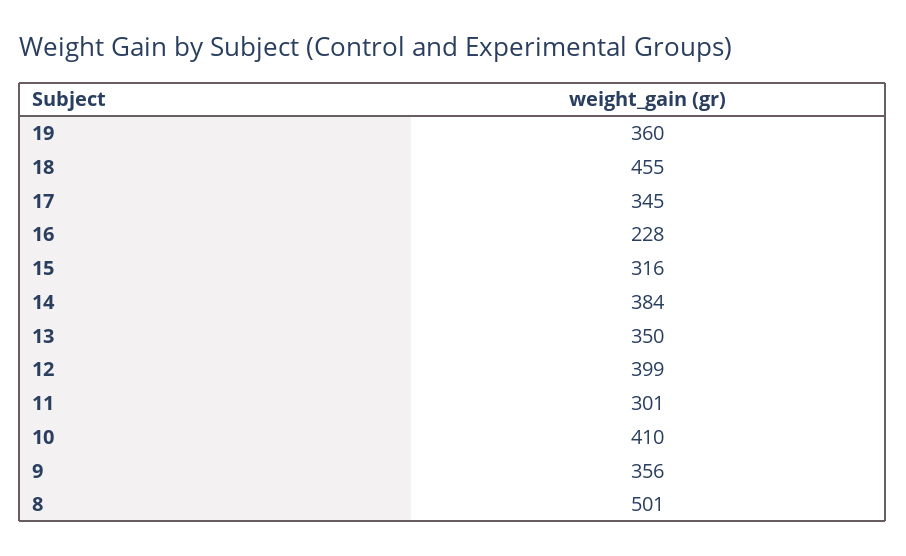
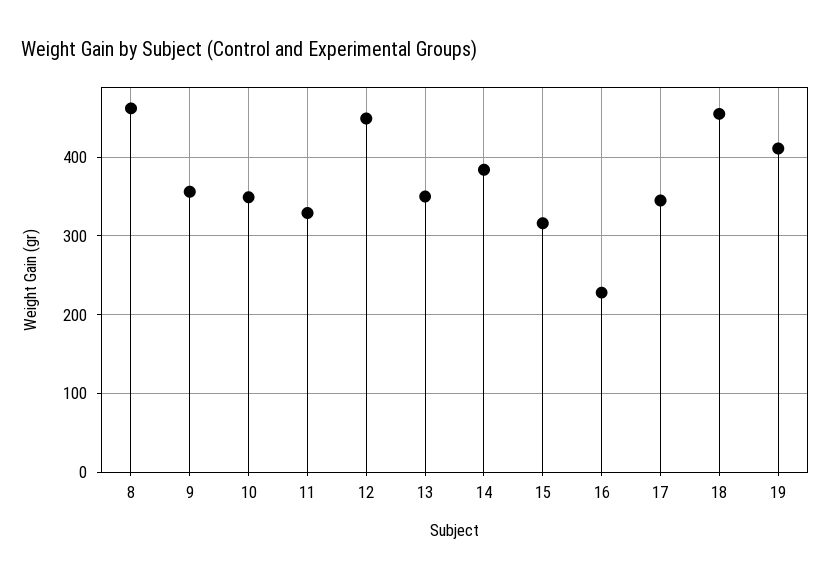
19: 360 -> 410
12: 399 -> 450
11: 301 -> 330
10: 410 -> 350
8: 501 -> 460

